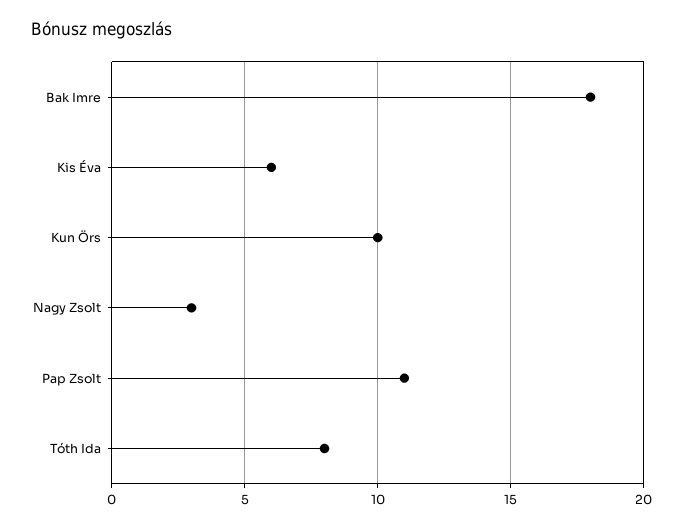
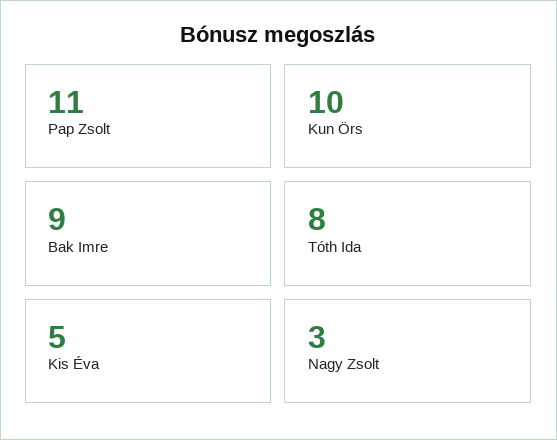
Bak Imre: 18 -> 9
Kis Éva: 6 -> 5

